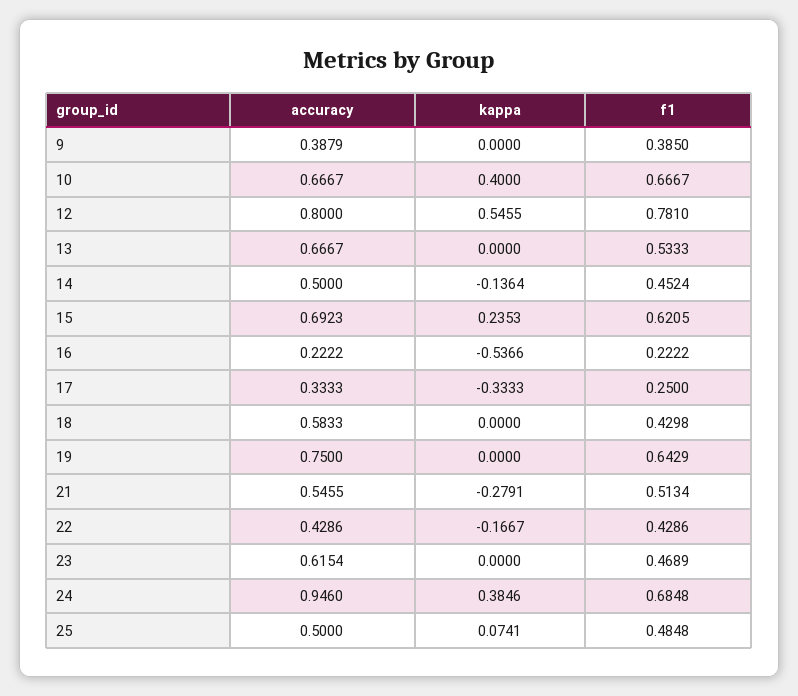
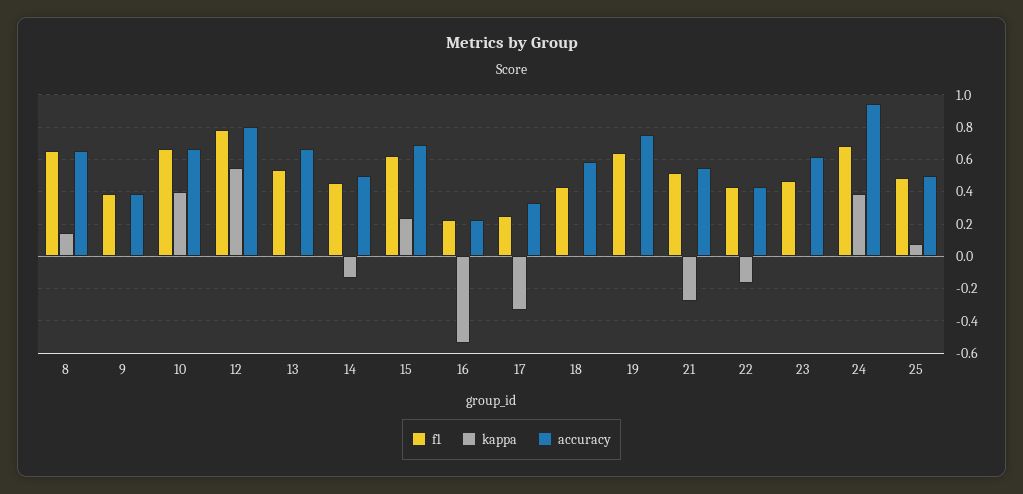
f1, 8: none -> 0.65
kappa, 8: none -> 0.15
accuracy, 8: none -> 0.65

